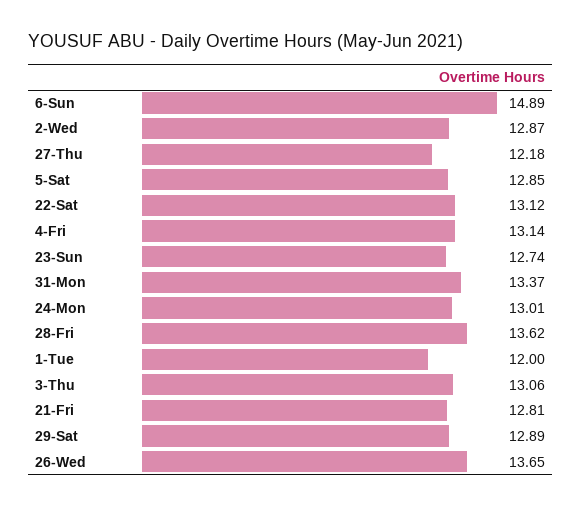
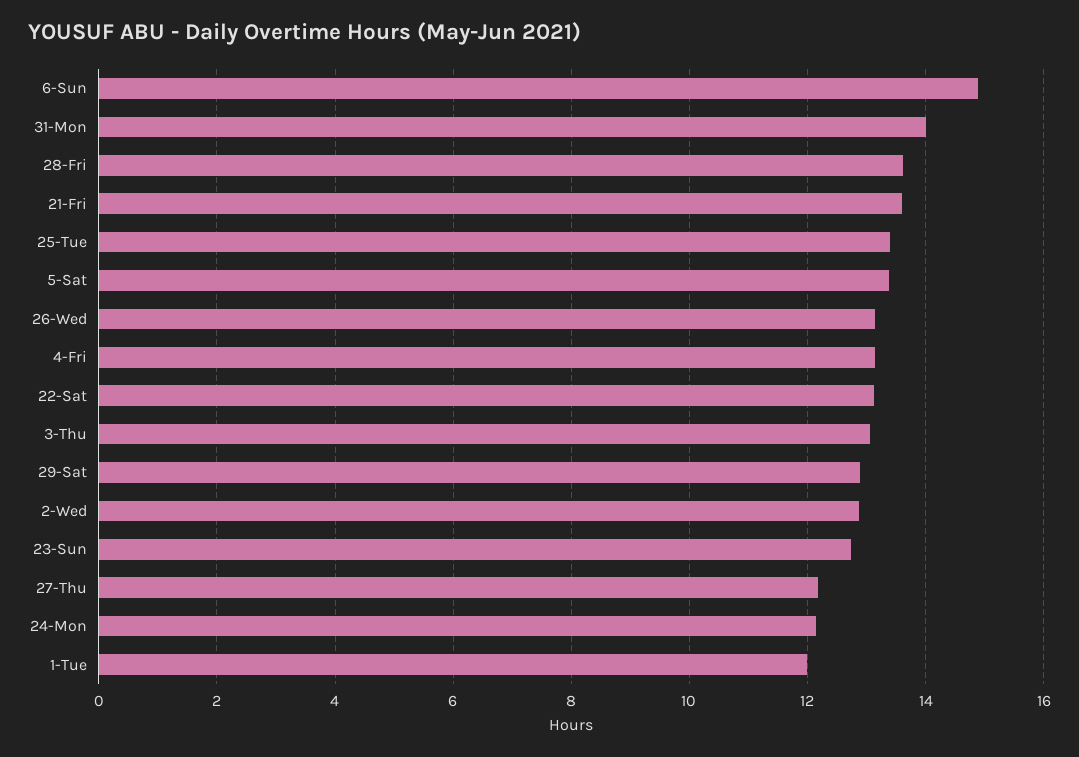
5-Sat: 12.85 -> 13.4
31-Mon: 13.37 -> 14
24-Mon: 13.01 -> 12.2
21-Fri: 12.81 -> 13.6
26-Wed: 13.65 -> 13.2
25-Tue: none -> 13.4

